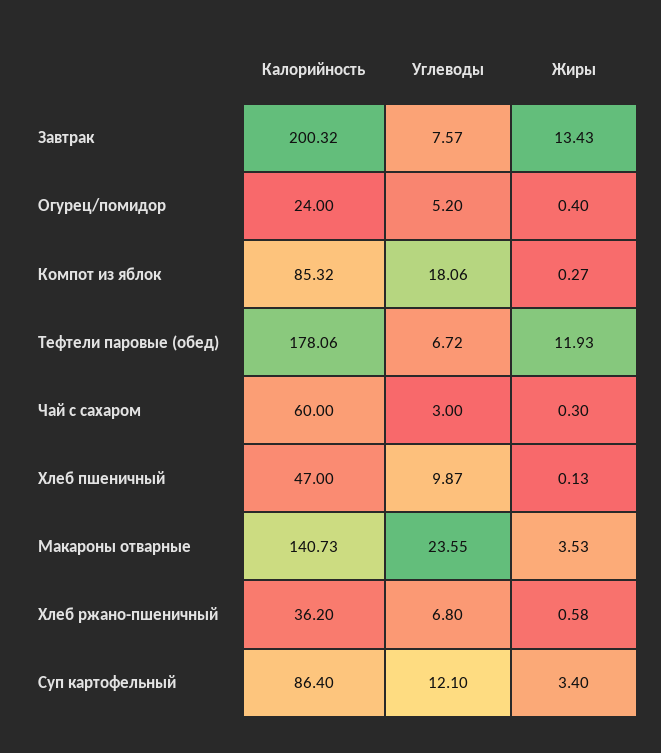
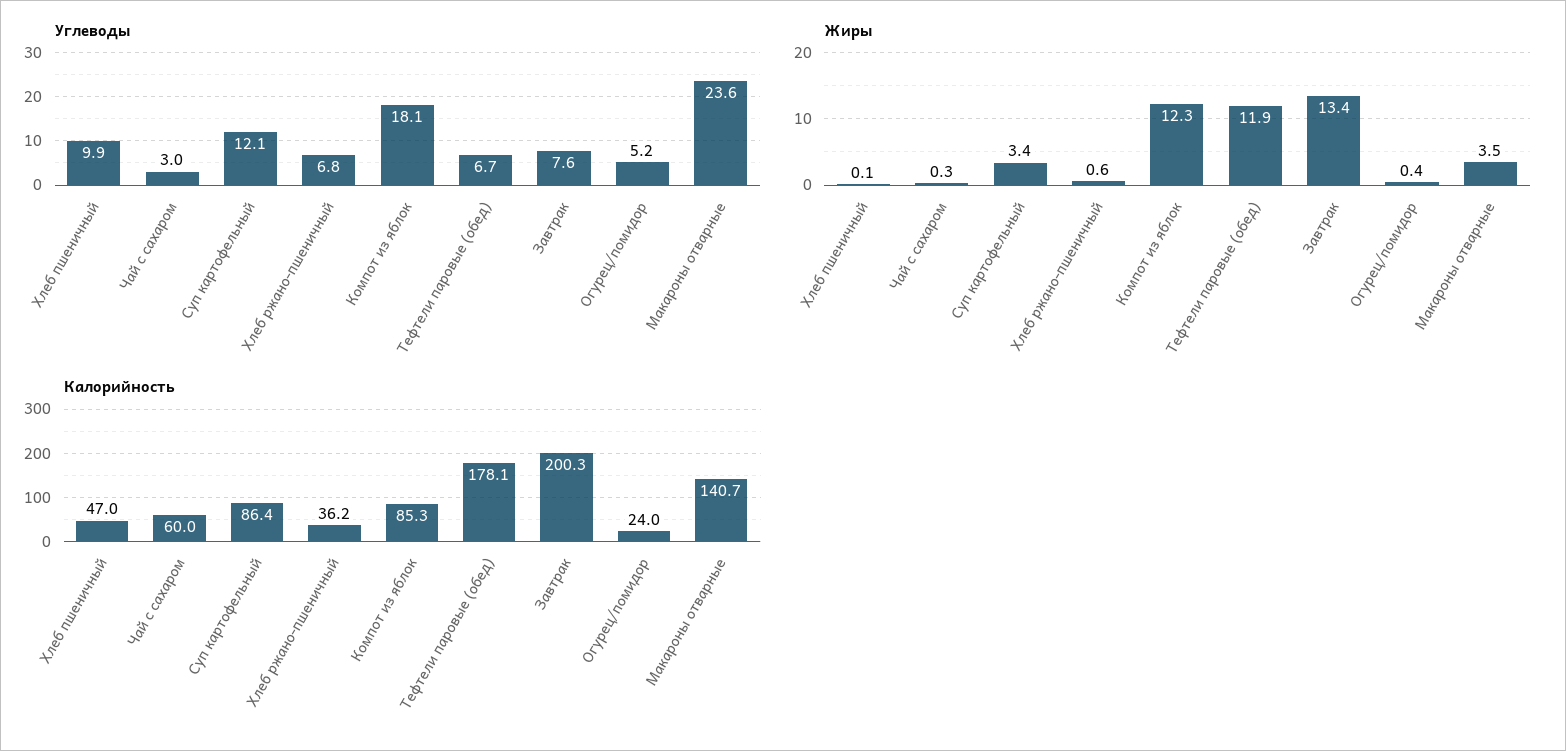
Жиры, Компот из яблок: 0.27 -> 12.3

